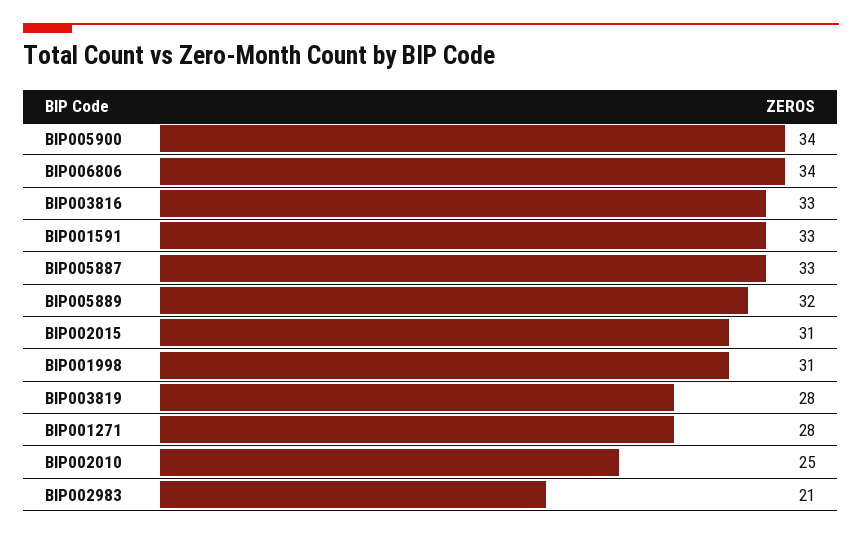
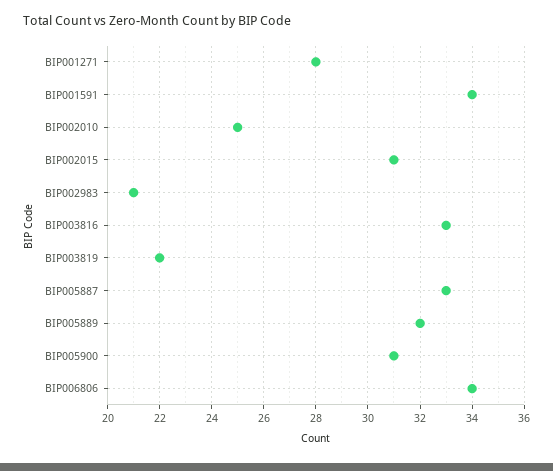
BIP005900: 34 -> 31
BIP001591: 33 -> 34
BIP001998: 31 -> none
BIP003819: 28 -> 22

